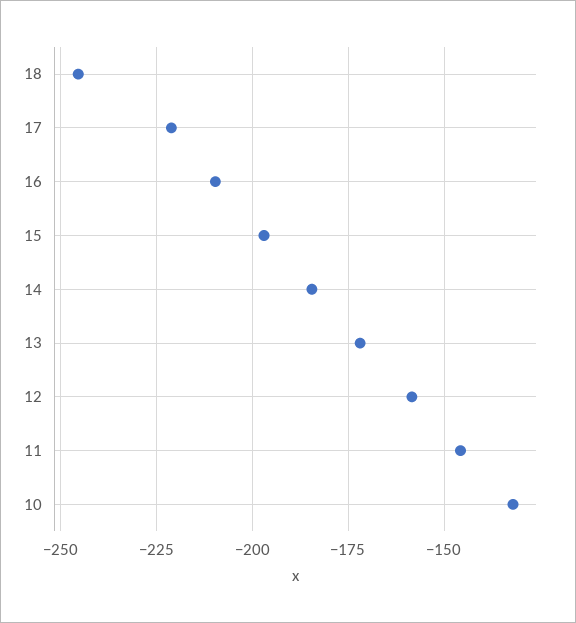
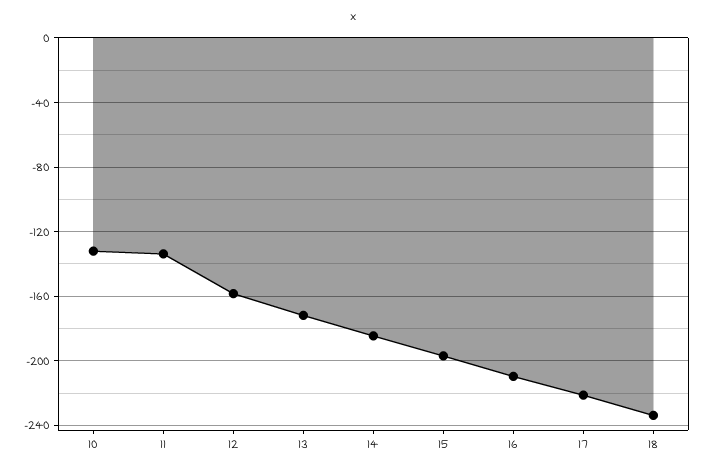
18: -245 -> -235
11: -145 -> -135

